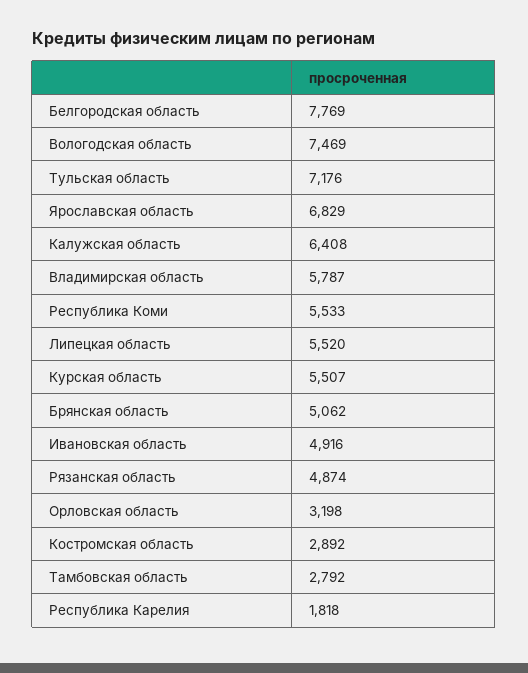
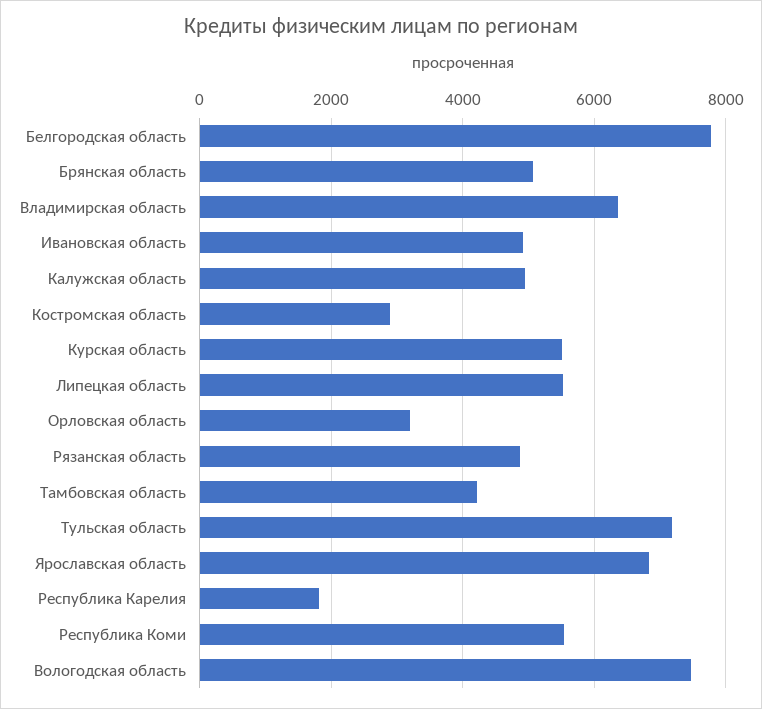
Калужская область: 6408 -> 5000
Владимирская область: 5787 -> 6400
Тамбовская область: 2792 -> 4200

